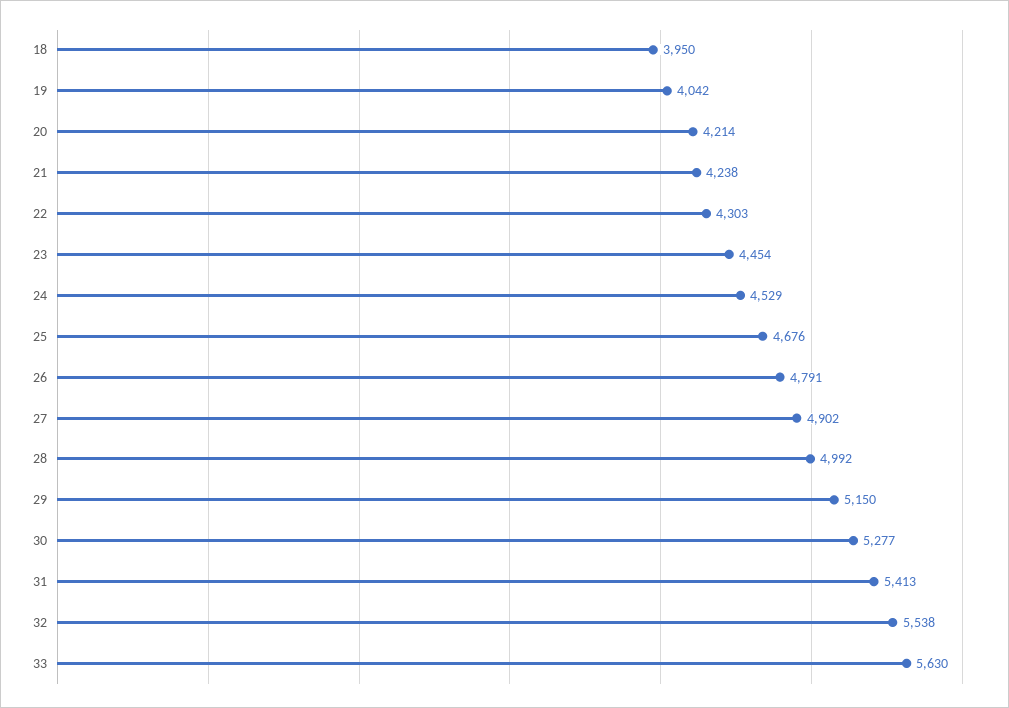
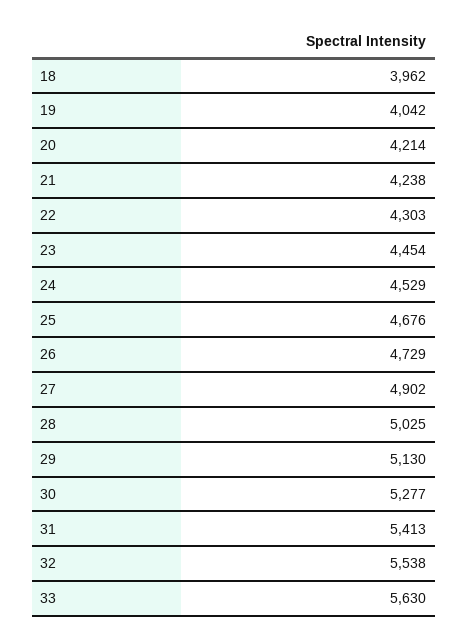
18: 3950 -> 3962
26: 4791 -> 4729
28: 4992 -> 5025
29: 5150 -> 5130

